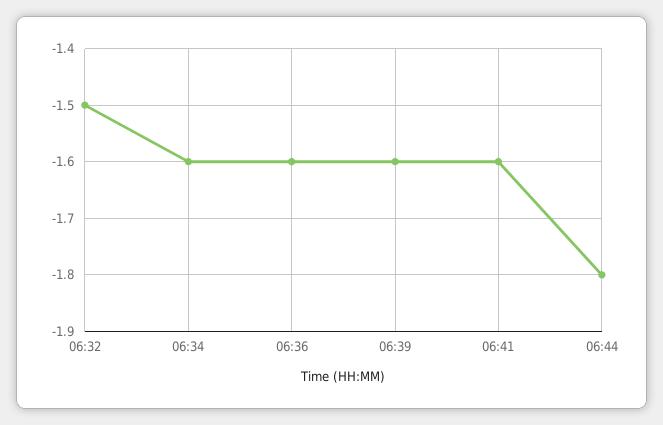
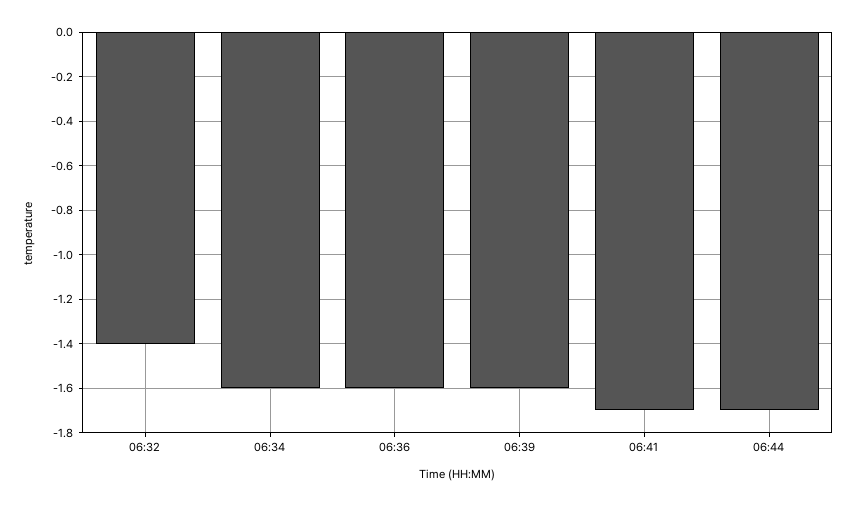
06:32: -1.5 -> -1.4
06:41: -1.6 -> -1.7
06:44: -1.8 -> -1.7

